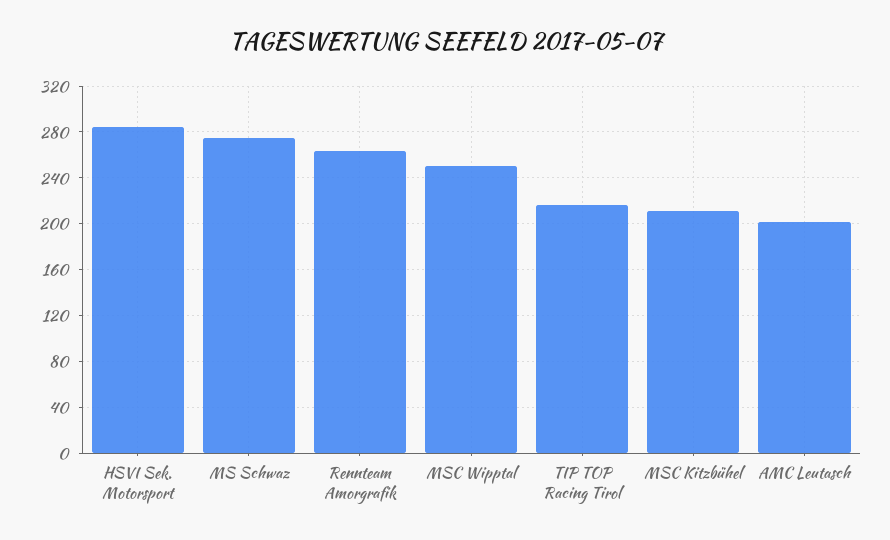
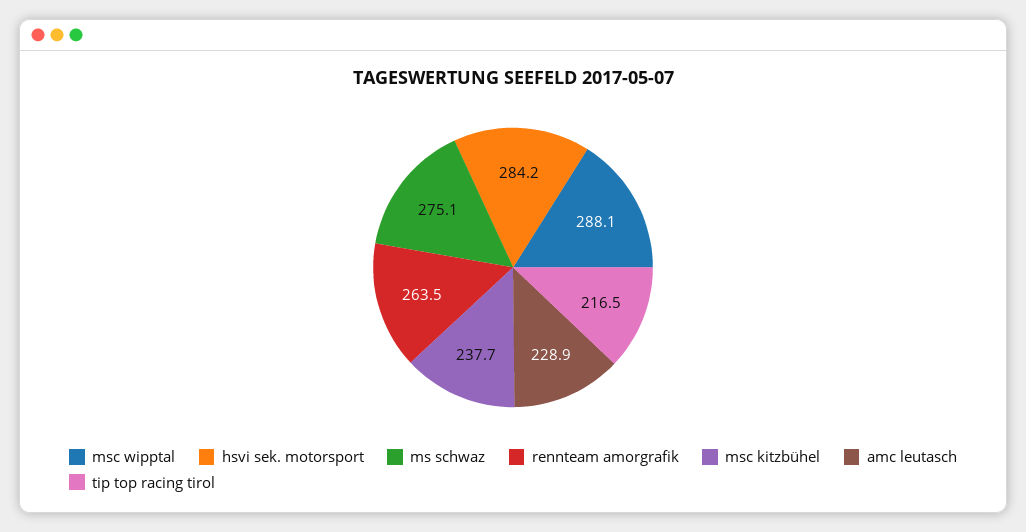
MSC Wipptal: 250 -> 288.1
MSC Kitzbühel: 210 -> 237.7
AMC Leutasch: 200 -> 228.9

